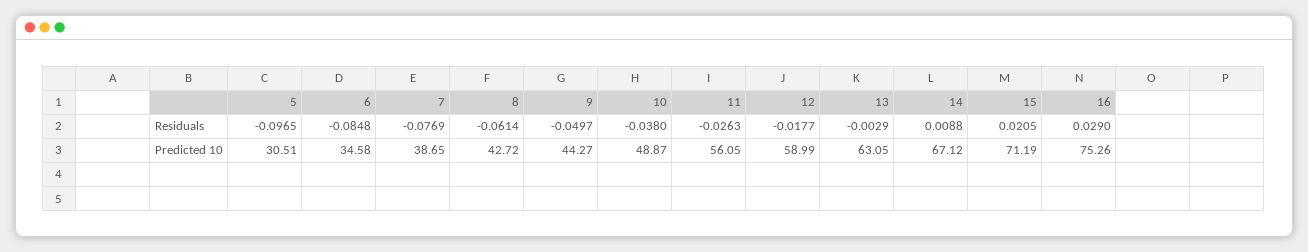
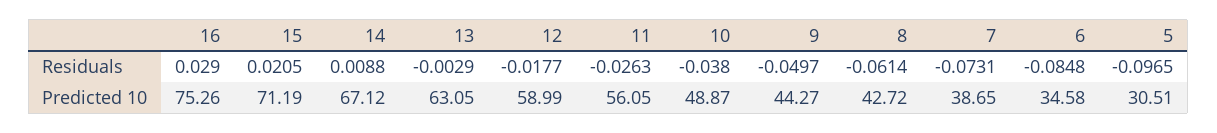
7, Residuals: -0.0769 -> -0.0731

